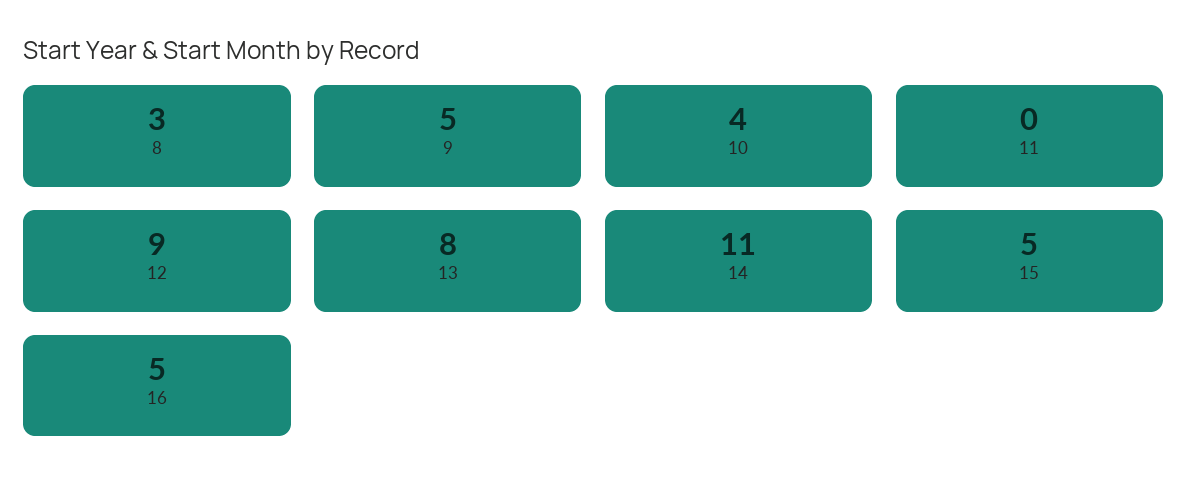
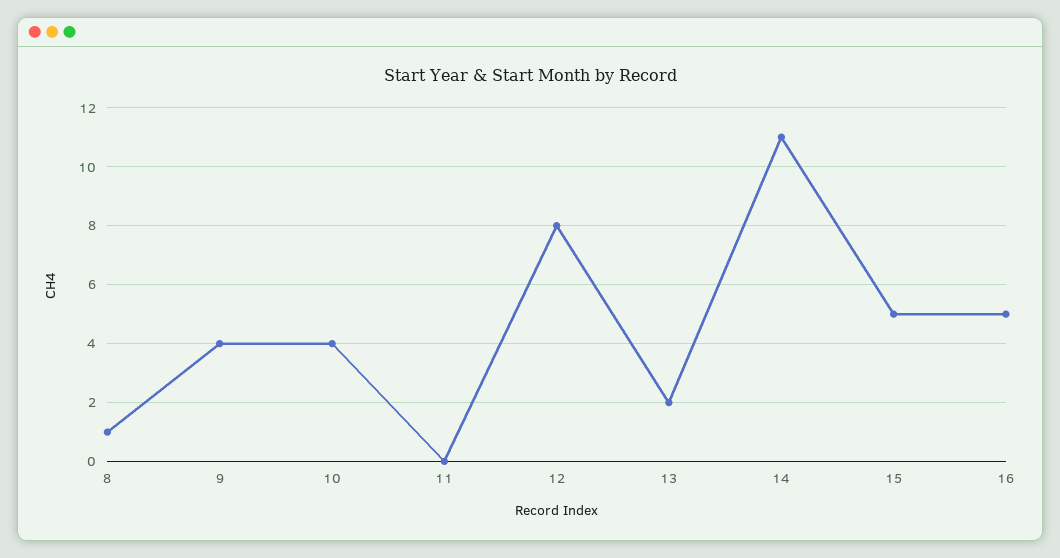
8: 3 -> 1
9: 5 -> 4
12: 9 -> 8
13: 8 -> 2

